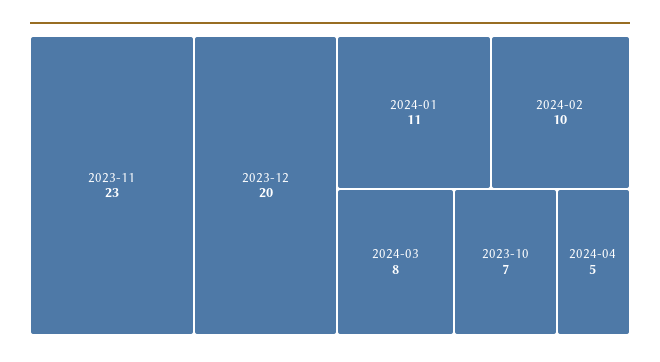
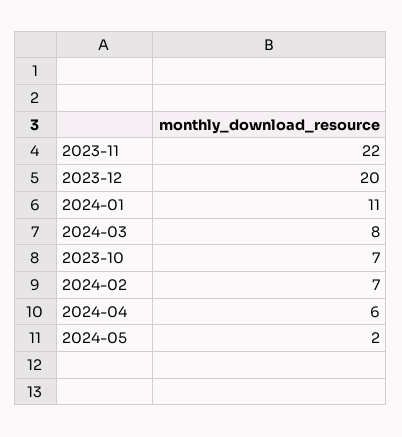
2023-11: 23 -> 22
2024-02: 10 -> 7
2024-04: 5 -> 6
2024-05: none -> 2

